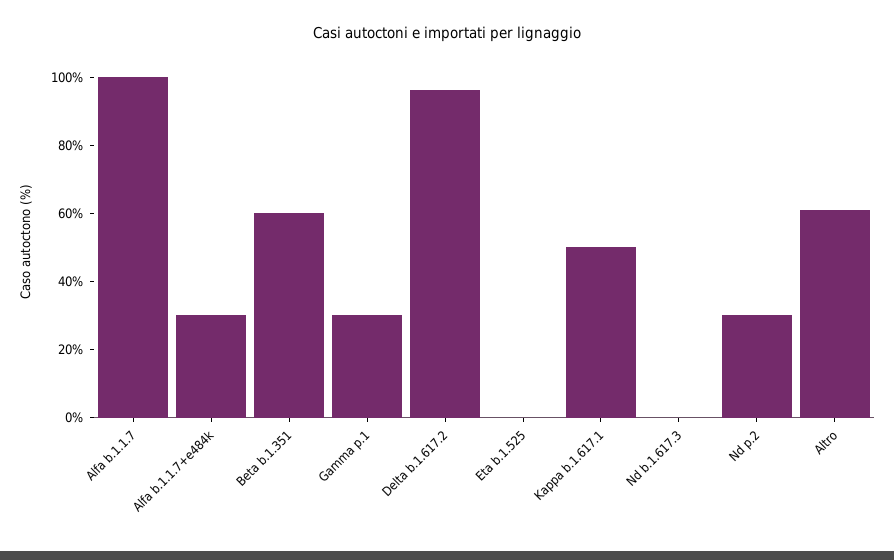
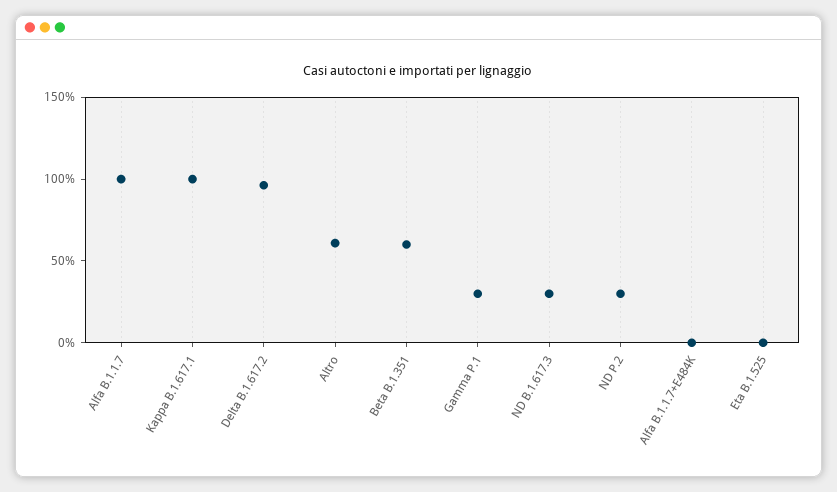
Alfa b.1.1.7+e484k: 30 -> 0
Kappa b.1.617.1: 50 -> 100
Nd b.1.617.3: 0 -> 30

